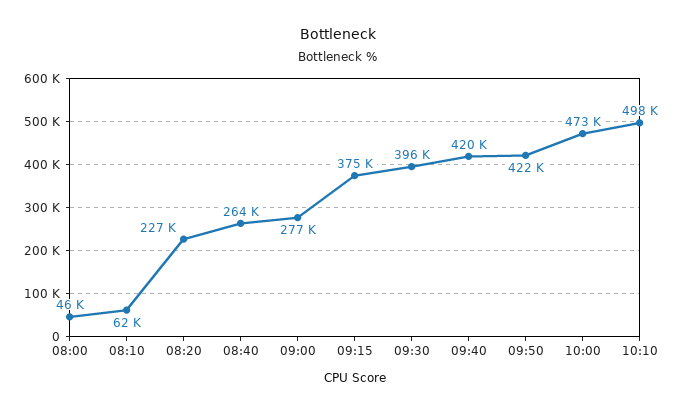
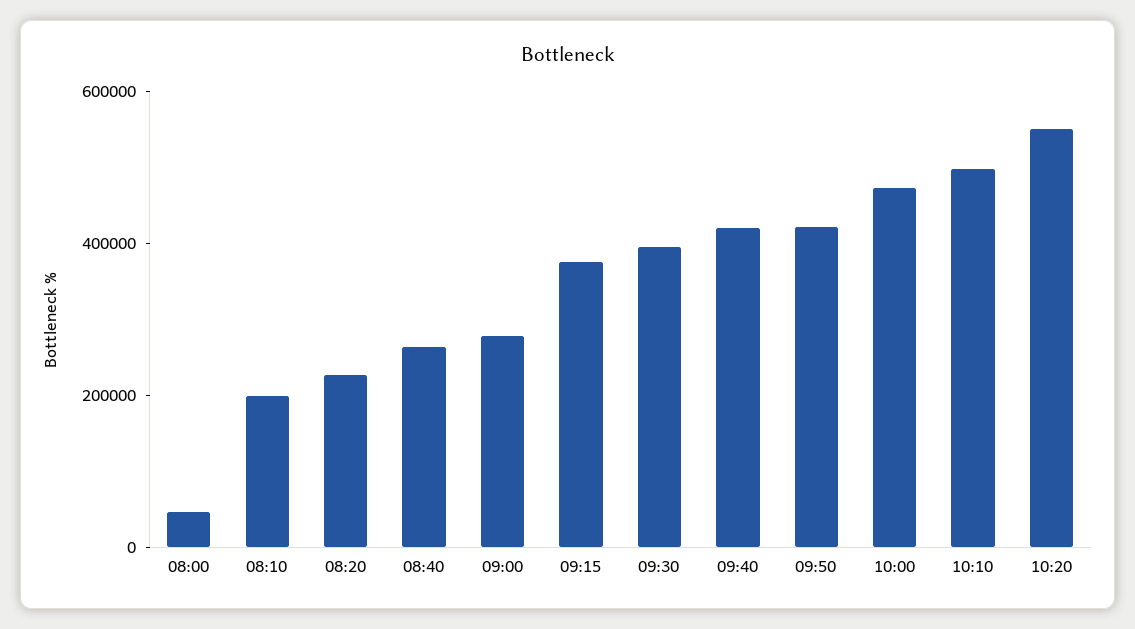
08:10: 62000 -> 200000
10:20: none -> 550000

